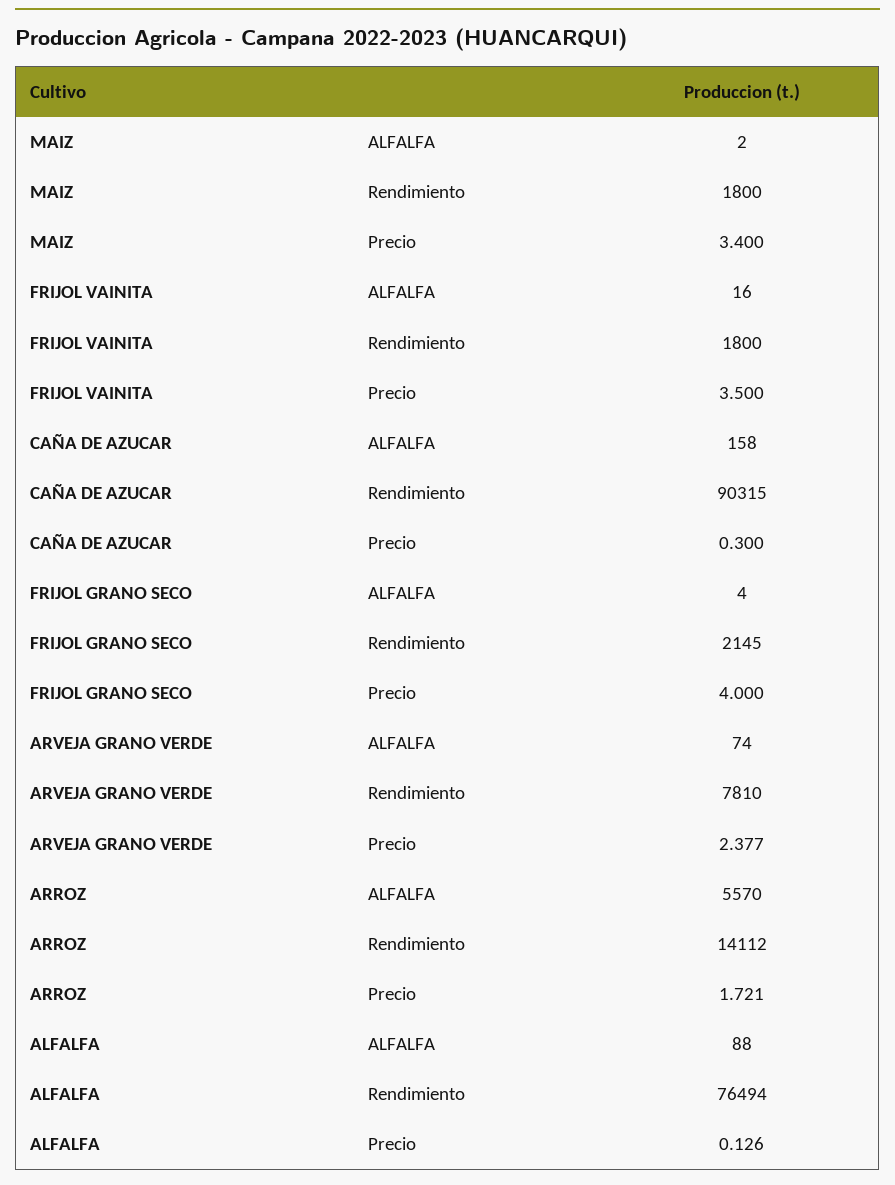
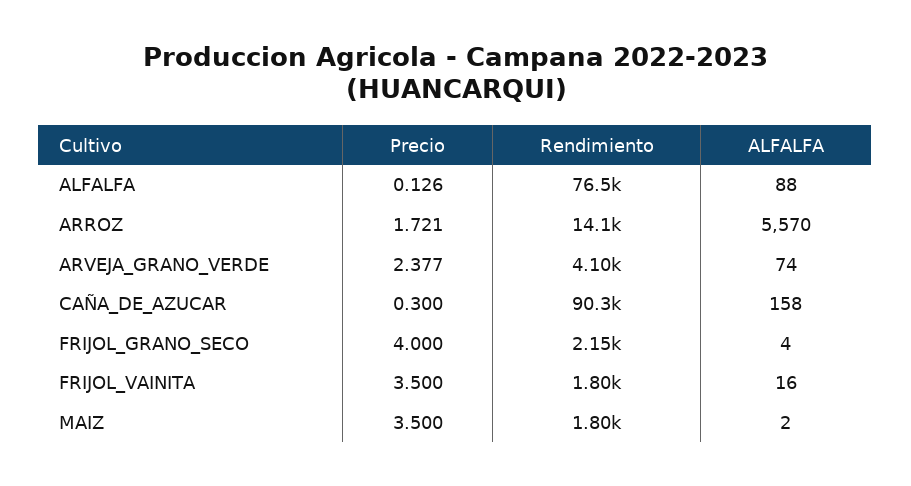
MAIZ, Precio: 3.4 -> 3.5
ARVEJA GRANO VERDE, Rendimiento: 7810 -> 4100

